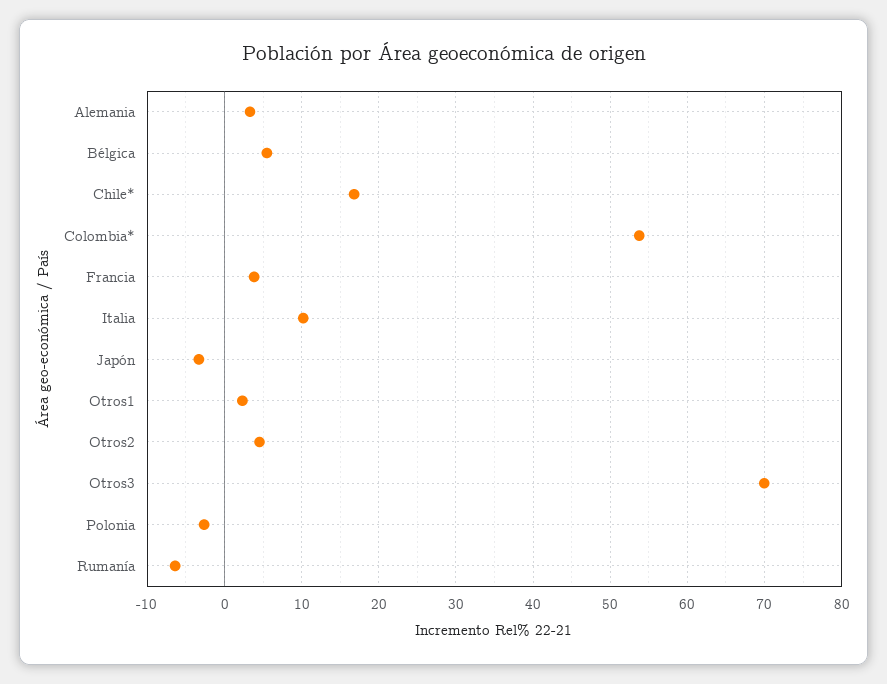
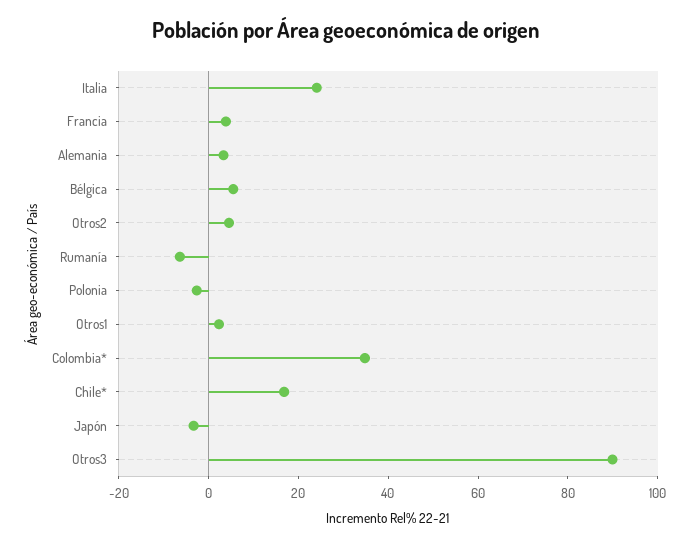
Colombia*: 54 -> 35
Italia: 10 -> 25
Otros3: 70 -> 90

